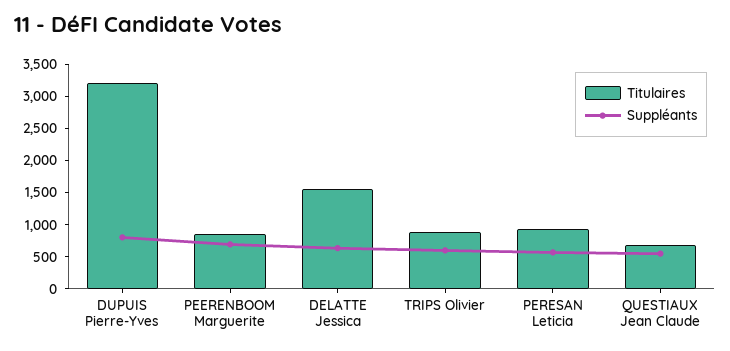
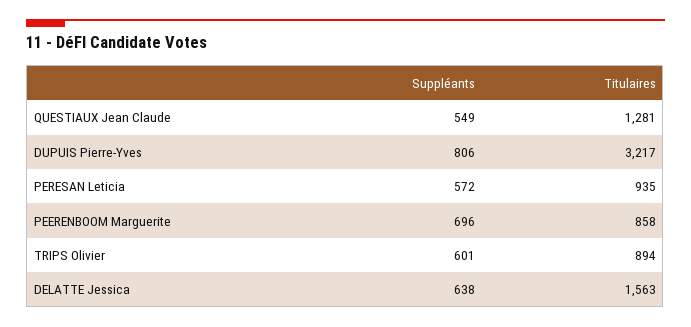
Titulaires, QUESTIAUX Jean Claude: 750 -> 1281

